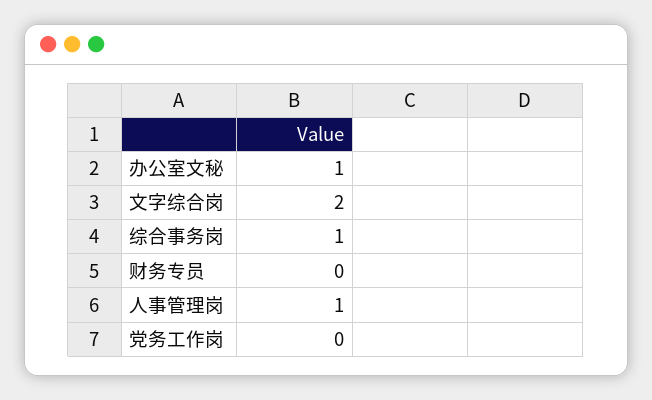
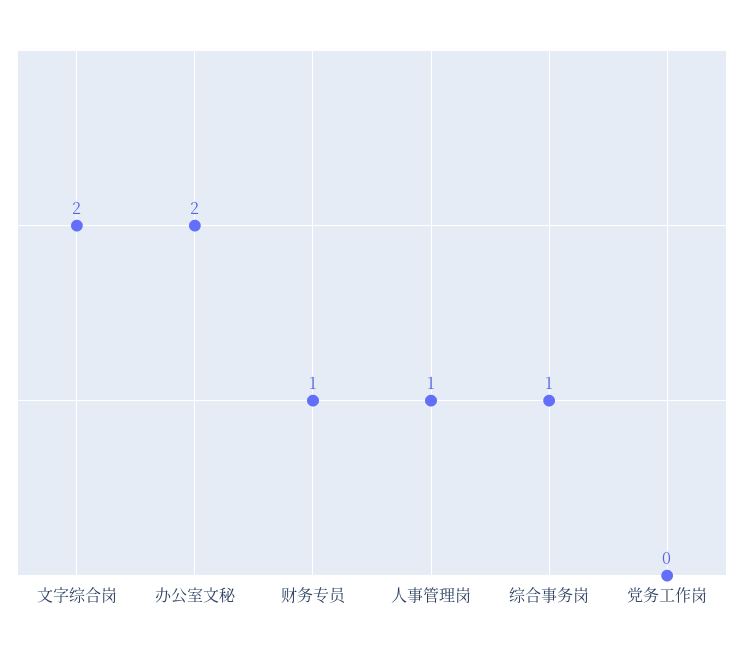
办公室文秘: 1 -> 2
财务专员: 0 -> 1

